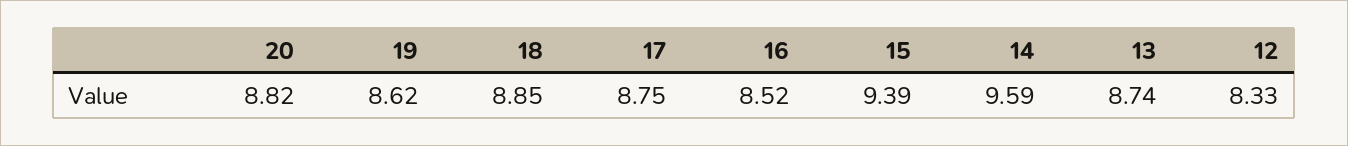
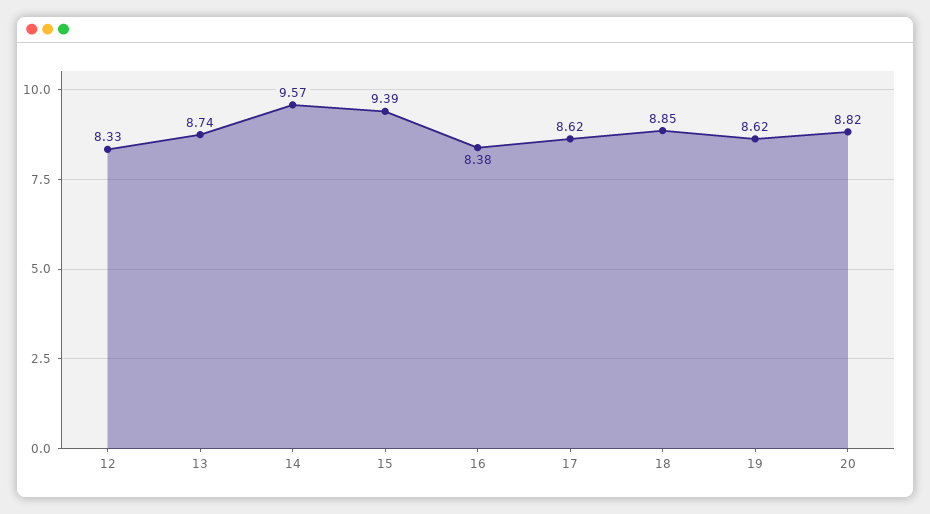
17: 8.75 -> 8.62
16: 8.52 -> 8.38
14: 9.59 -> 9.57

